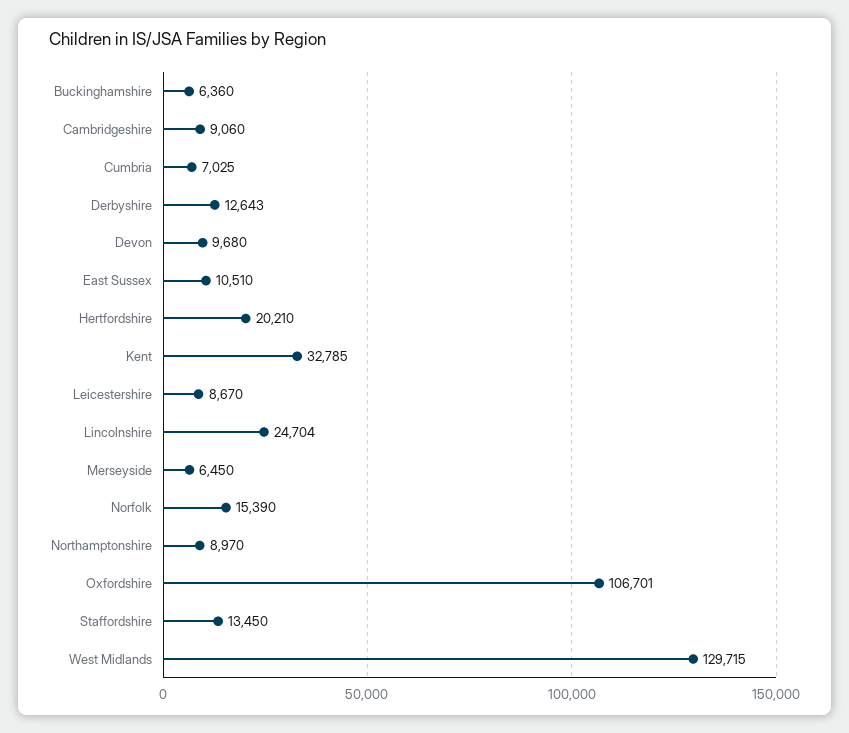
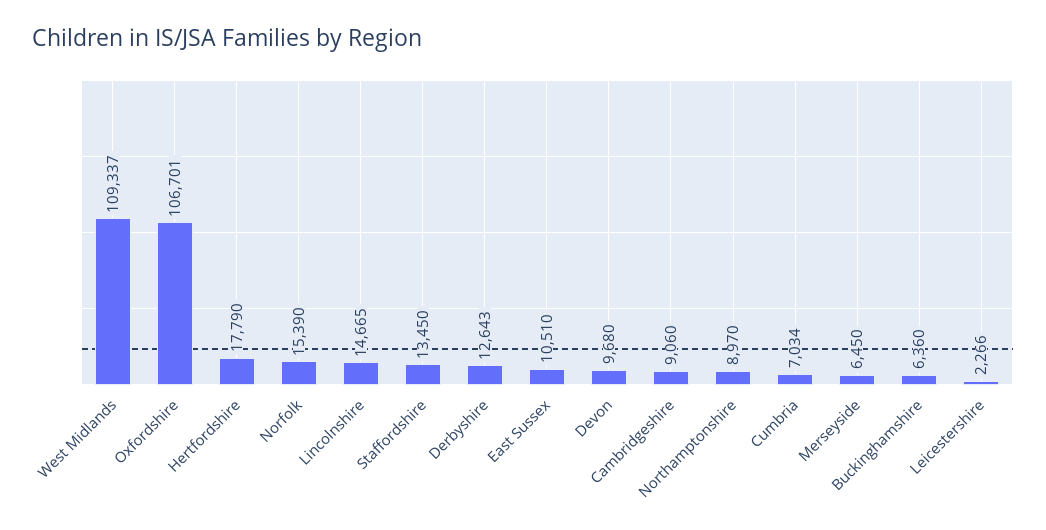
Cumbria: 7025 -> 7034
Hertfordshire: 20210 -> 17790
Kent: 32785 -> none
Leicestershire: 8670 -> 2266
Lincolnshire: 24704 -> 14665
West Midlands: 129715 -> 109337

